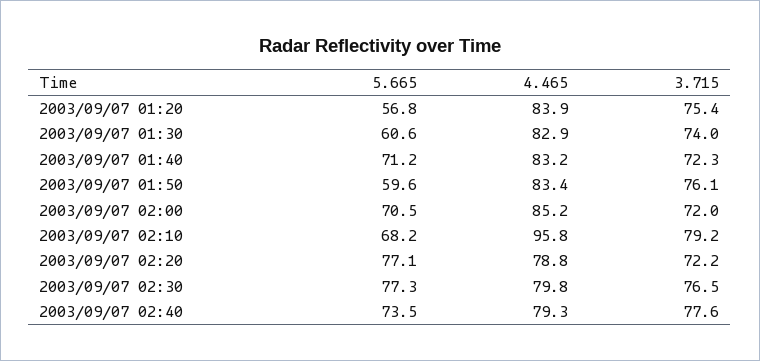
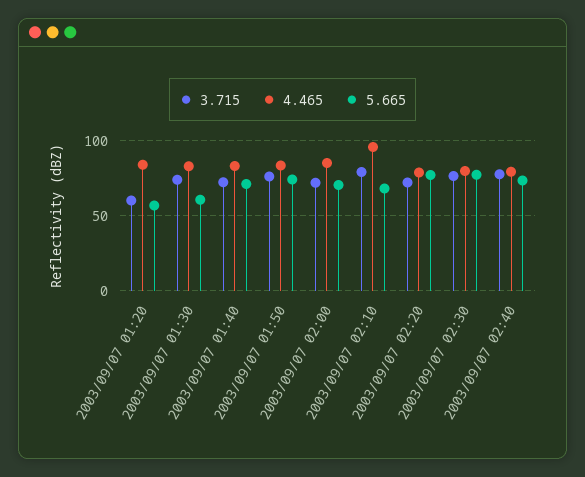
3.715, 2003/09/07 01:20: 75.4 -> 60
5.665, 2003/09/07 01:50: 59.6 -> 75

